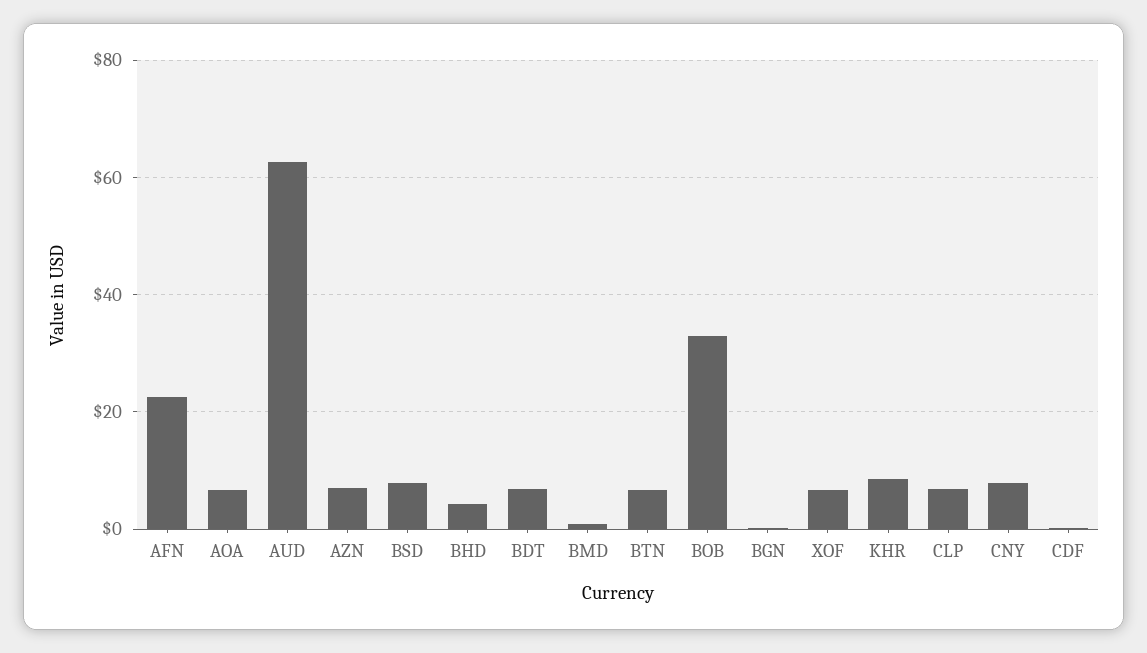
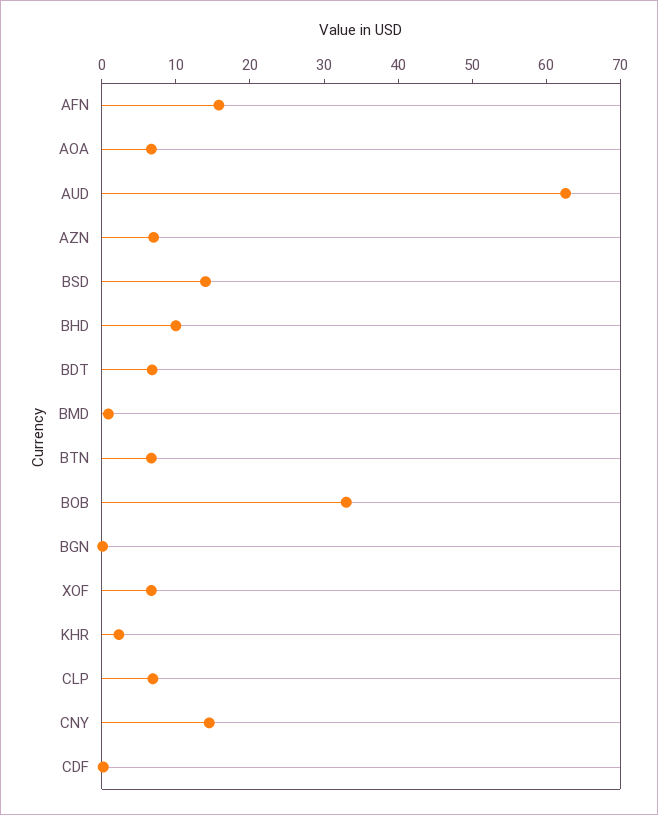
AFN: 22 -> 16
BSD: 8 -> 14
BHD: 4 -> 10
KHR: 8 -> 2
CNY: 8 -> 14

